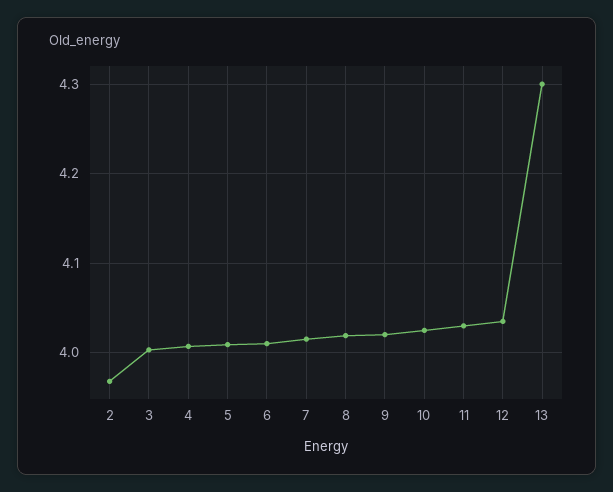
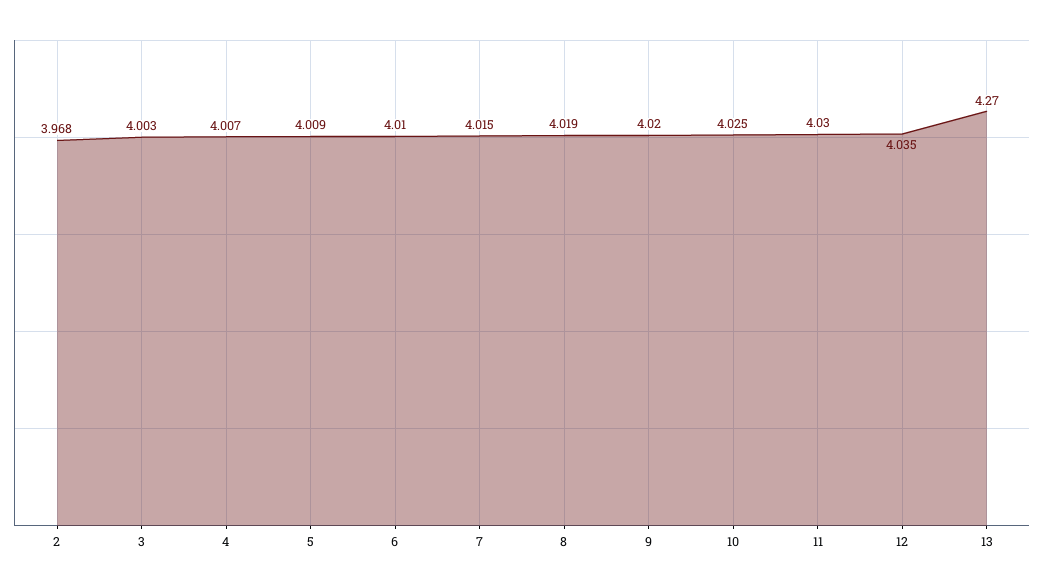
13: 4.3 -> 4.27

